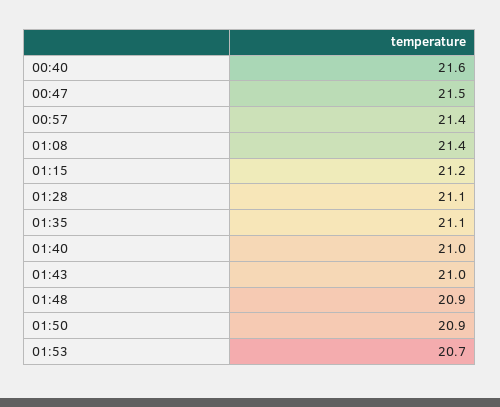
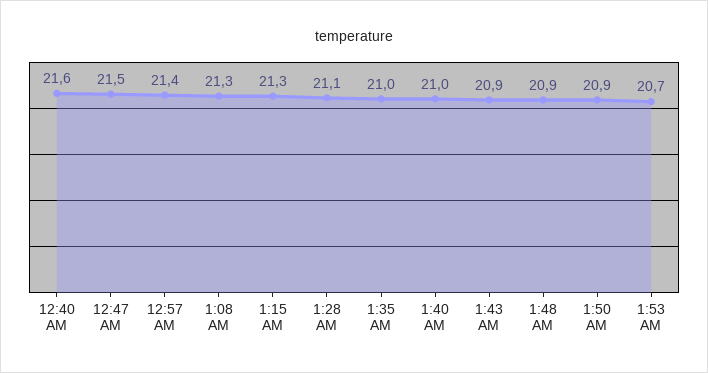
01:08: 21.4 -> 21.3
01:15: 21.2 -> 21.3
01:35: 21.1 -> 21
01:43: 21 -> 20.9

